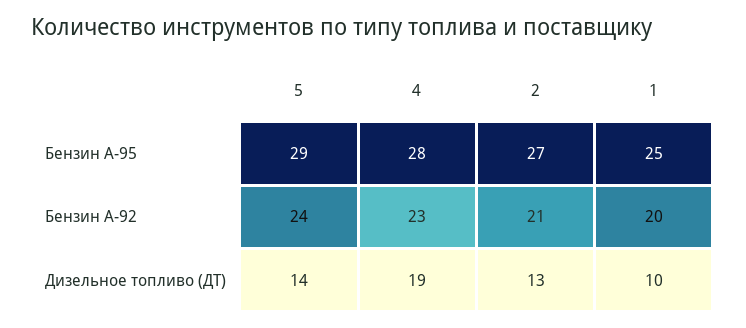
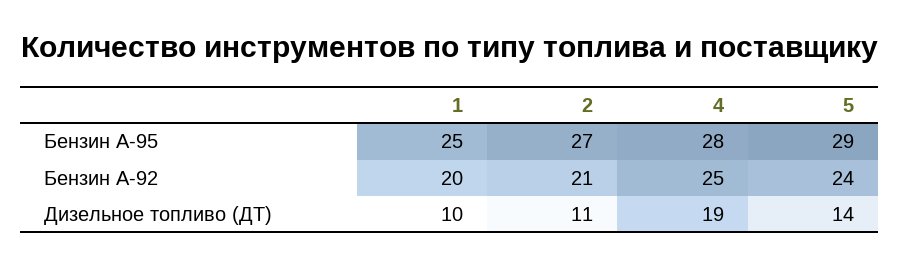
4, Бензин А-92: 23 -> 25
2, Дизельное топливо (ДТ): 13 -> 11

